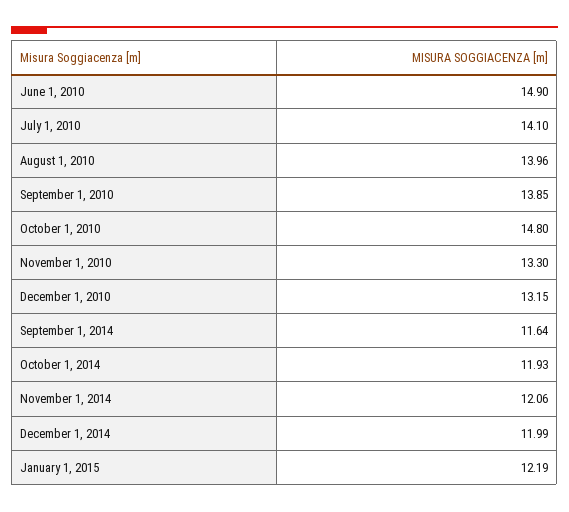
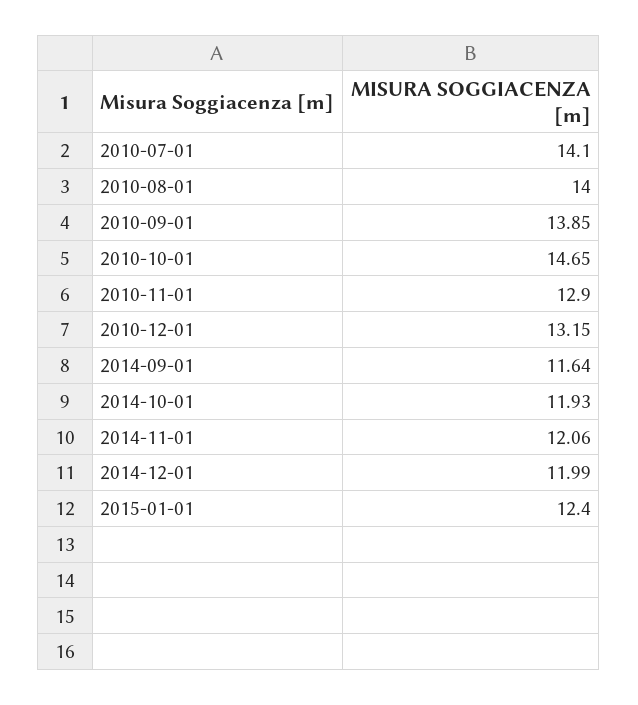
June 1, 2010: 14.9 -> none
August 1, 2010: 13.96 -> 14
October 1, 2010: 14.8 -> 14.65
November 1, 2010: 13.3 -> 12.9
January 1, 2015: 12.19 -> 12.4

